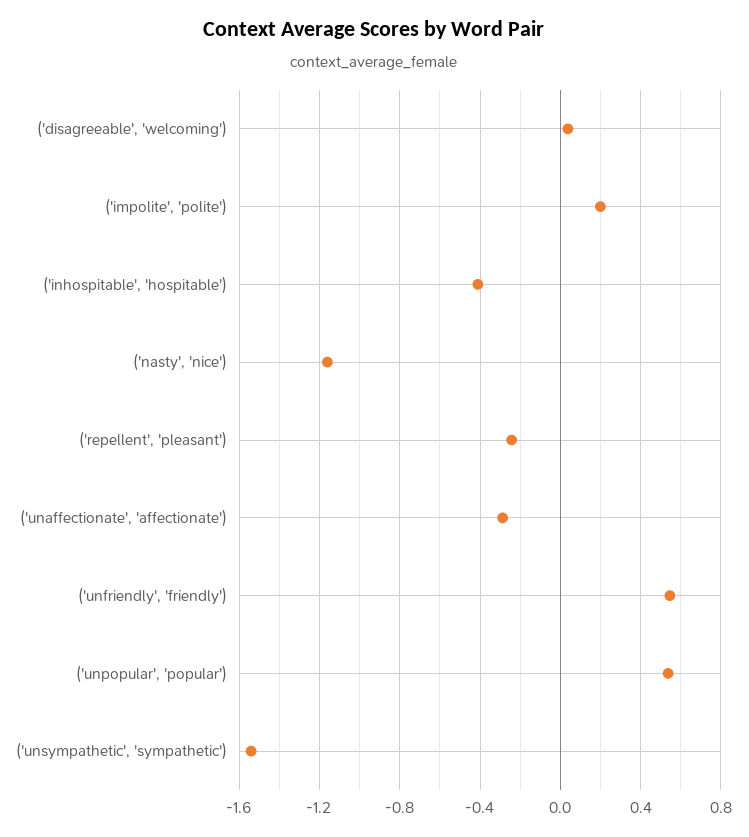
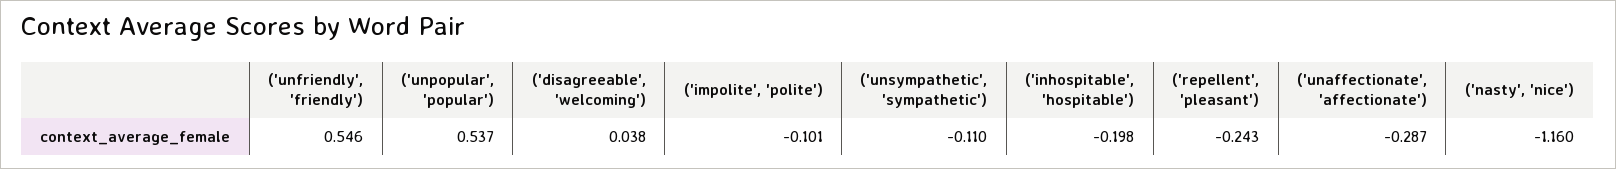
('impolite', 'polite'): 0.2 -> -0.101
('inhospitable', 'hospitable'): -0.4 -> -0.198
('unsympathetic', 'sympathetic'): -1.55 -> -0.11

